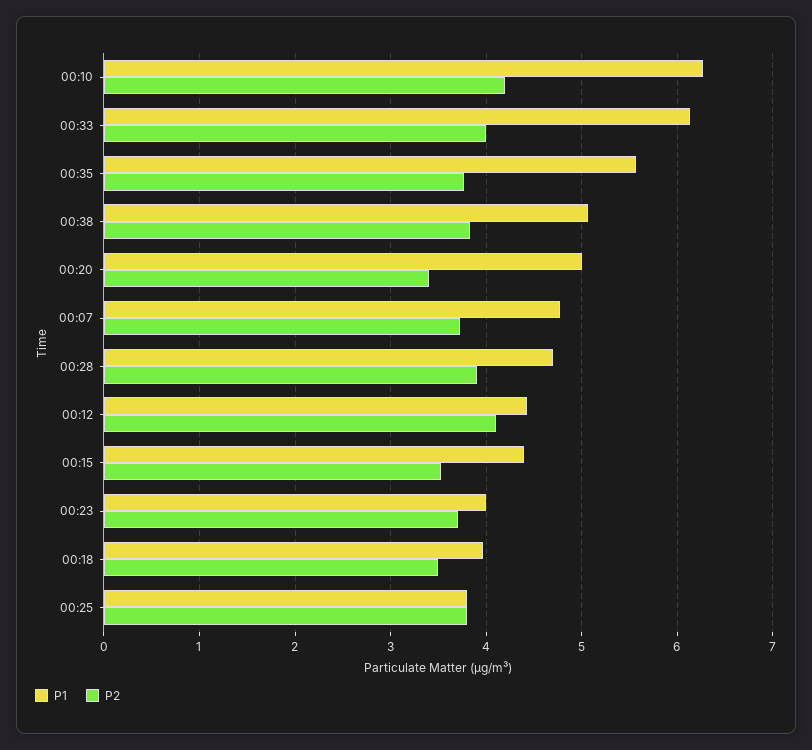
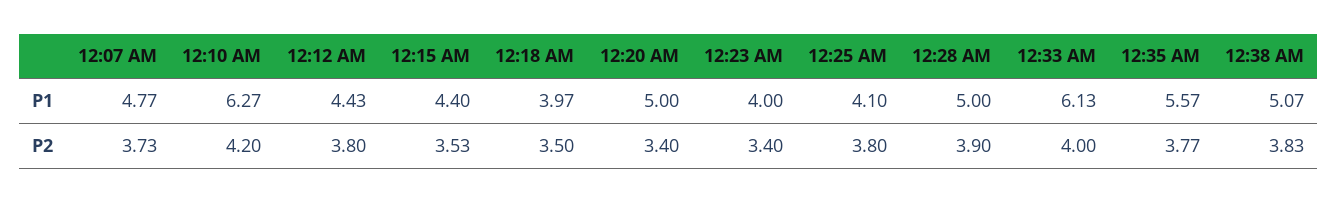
P1, 00:28: 4.7 -> 5
P2, 00:12: 4.1 -> 3.8
P2, 00:23: 3.7 -> 3.4
P1, 00:25: 3.8 -> 4.1

